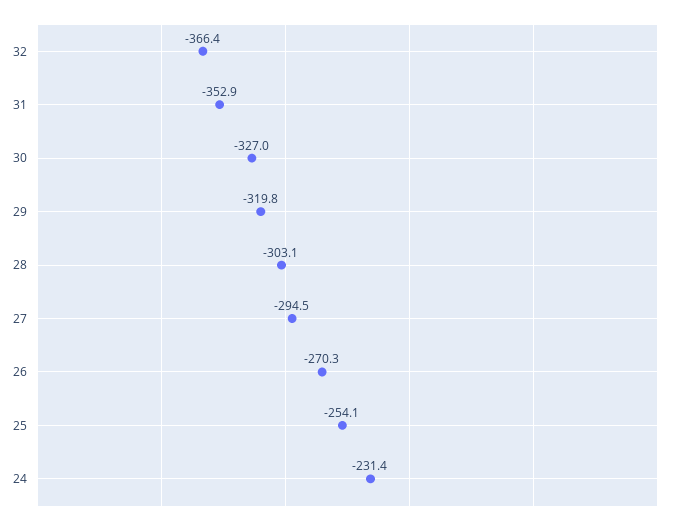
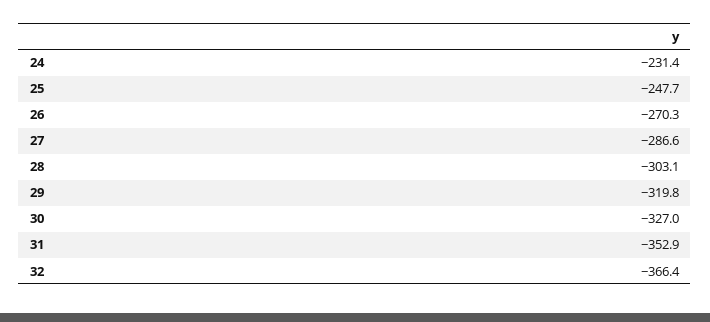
27: -294.5 -> -286.6
25: -254.1 -> -247.7

